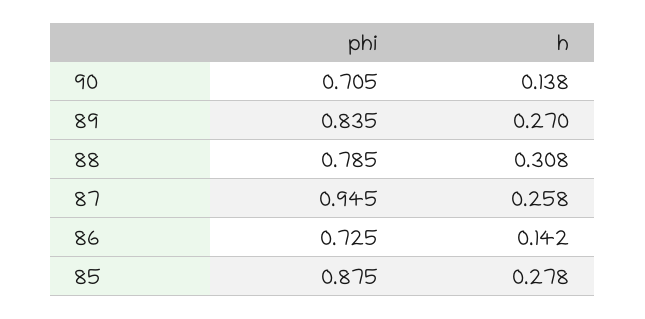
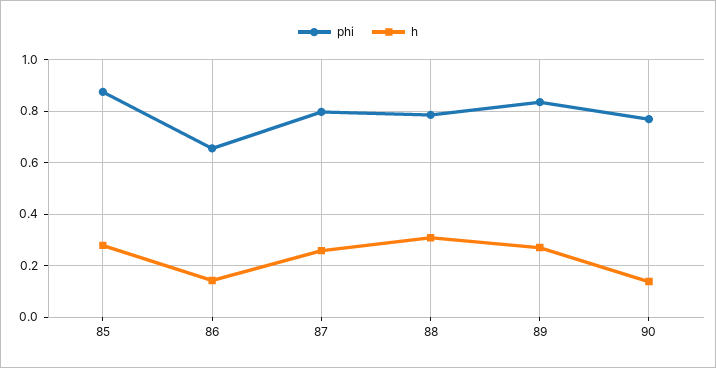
phi, 90: 0.705 -> 0.775
phi, 87: 0.945 -> 0.8
phi, 86: 0.725 -> 0.65

